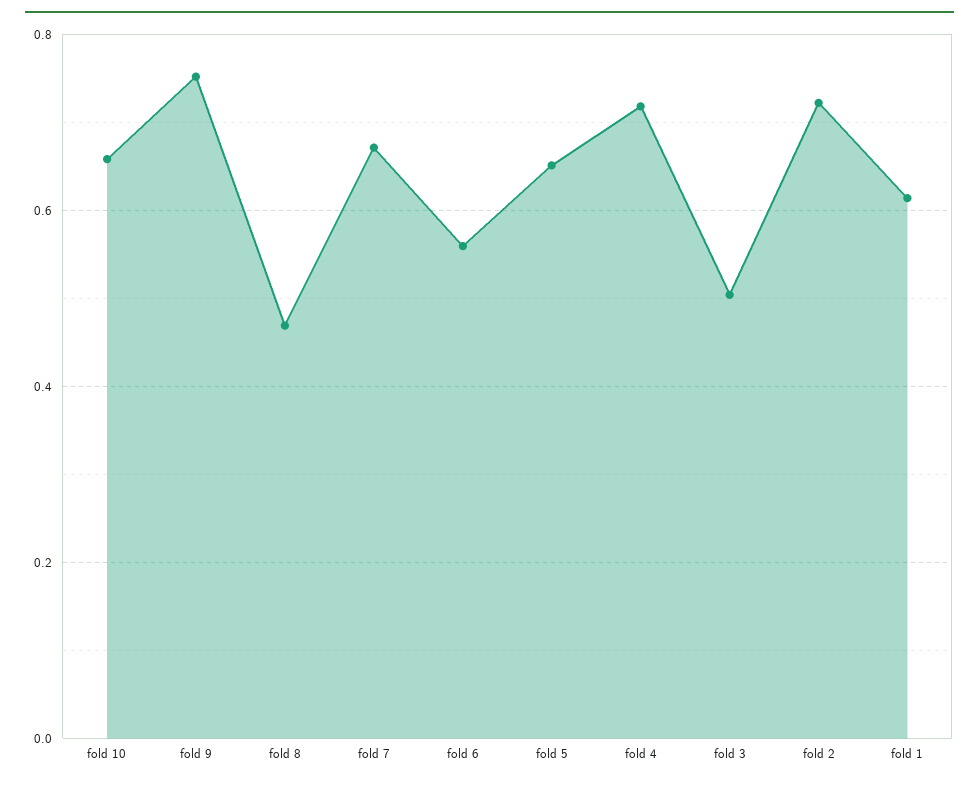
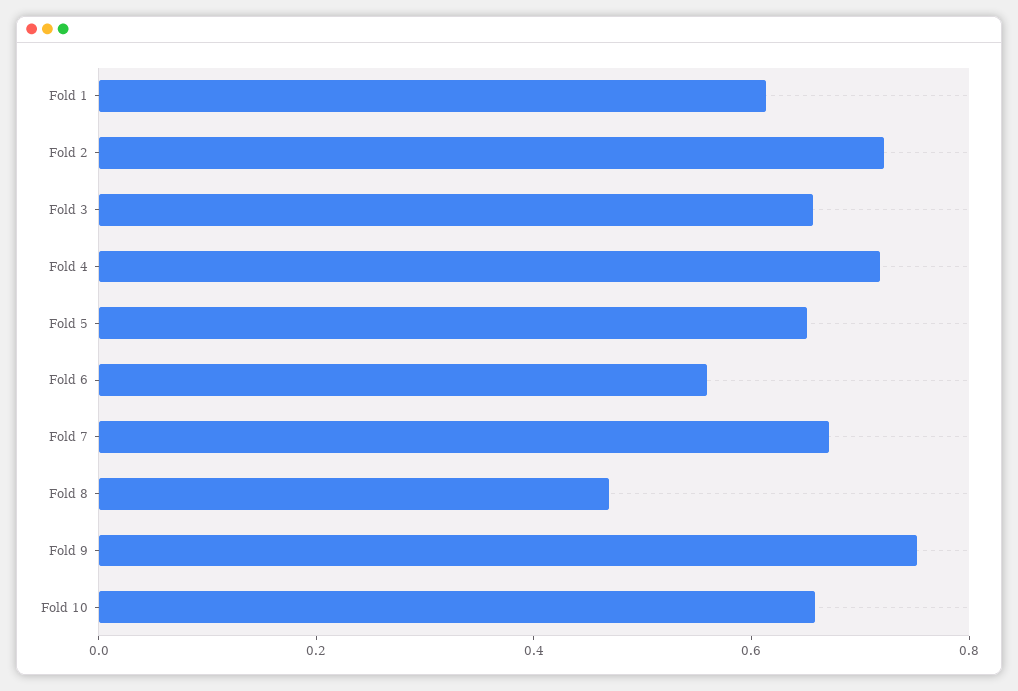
fold 3: 0.5 -> 0.65

